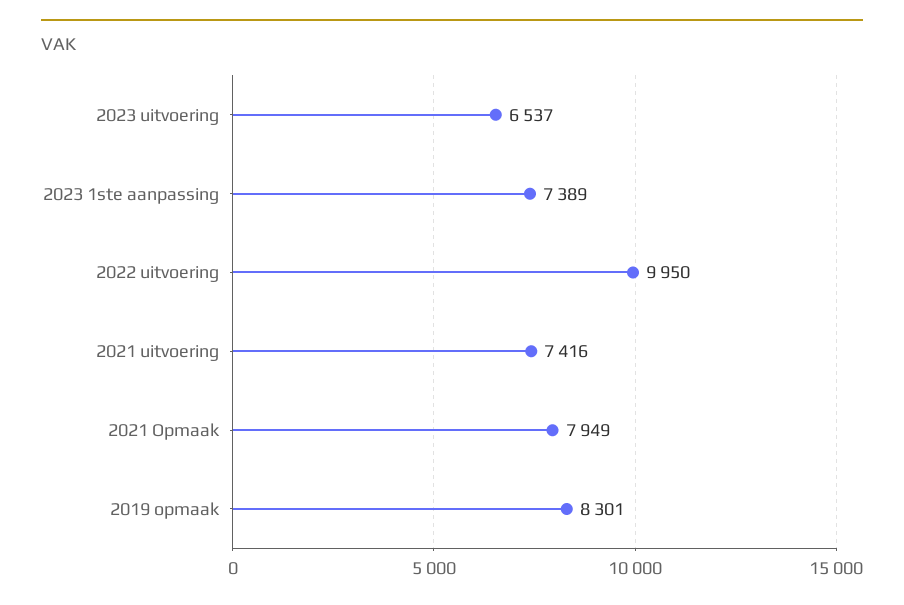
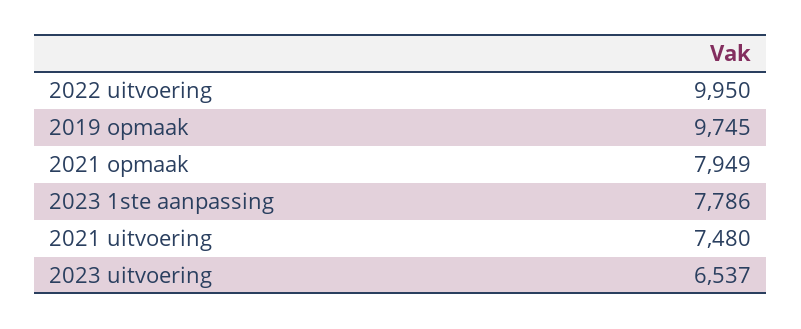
2023 1ste aanpassing: 7389 -> 7786
2021 uitvoering: 7416 -> 7480
2019 opmaak: 8301 -> 9745

